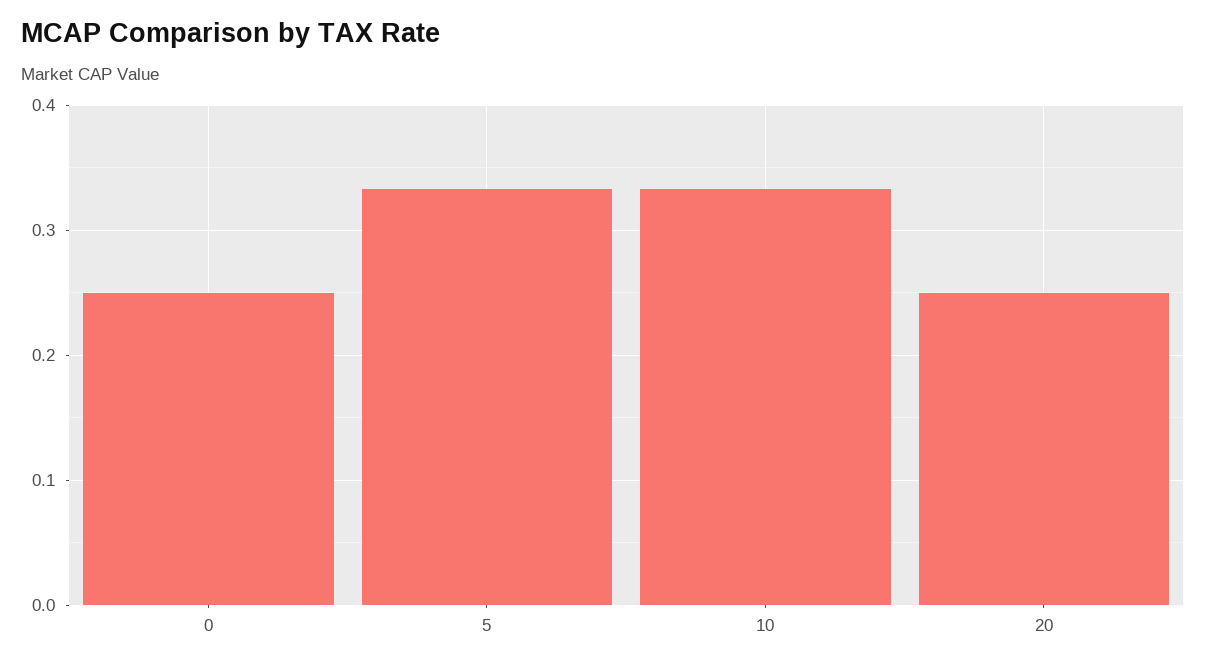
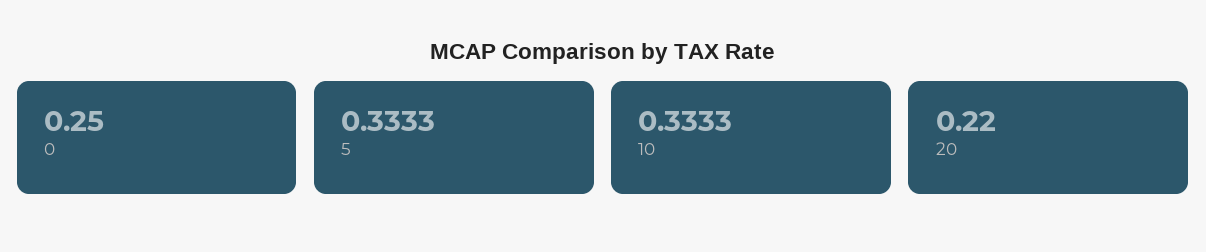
20: 0.25 -> 0.22

